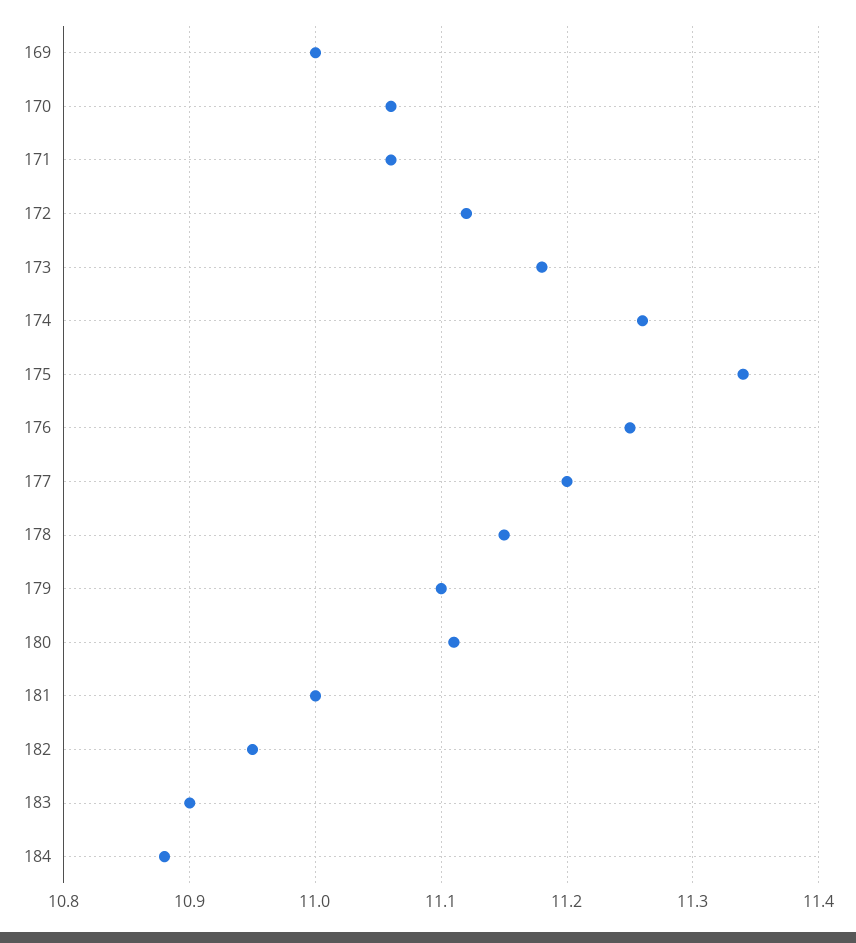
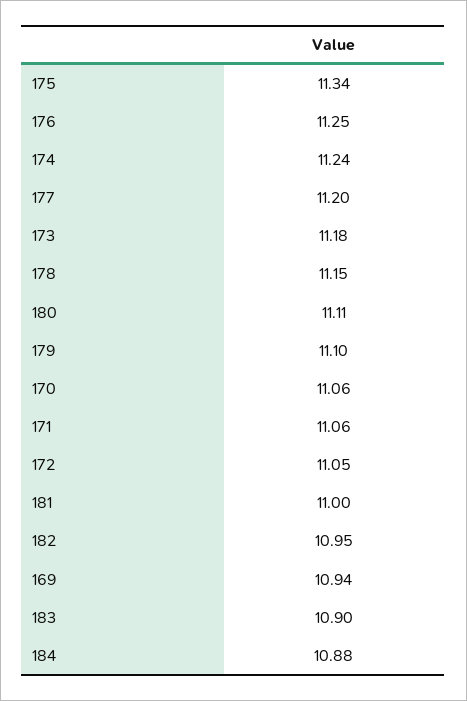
169: 11 -> 10.94
172: 11.12 -> 11.05
174: 11.26 -> 11.24

